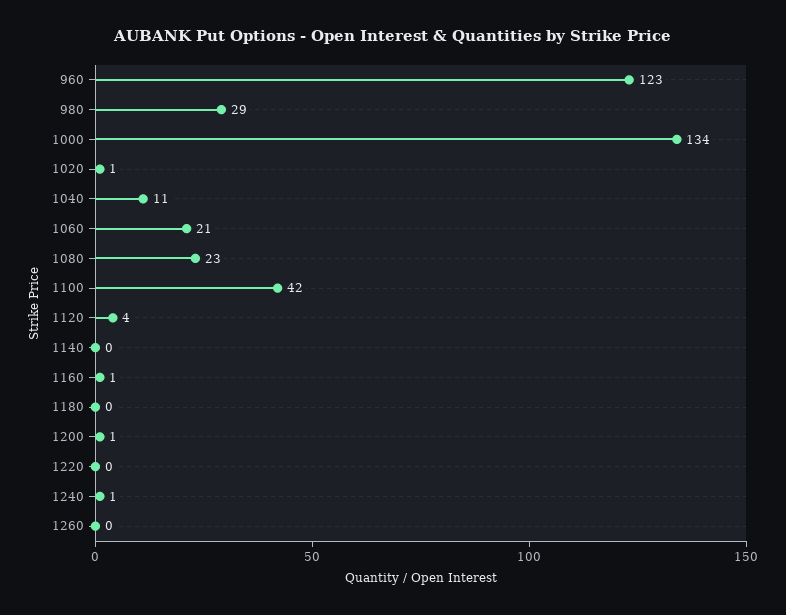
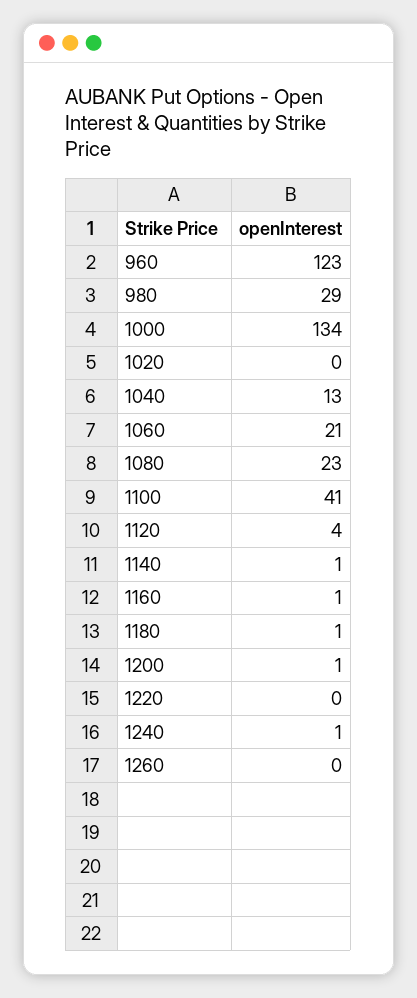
1020: 1 -> 0
1040: 11 -> 13
1100: 42 -> 41
1140: 0 -> 1
1180: 0 -> 1

